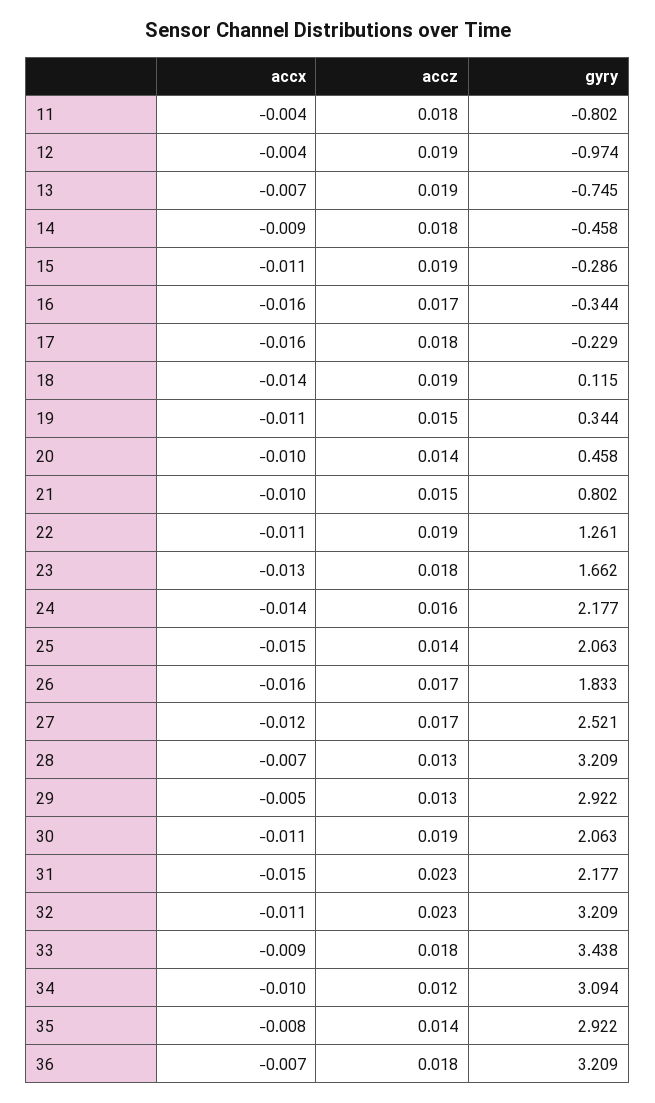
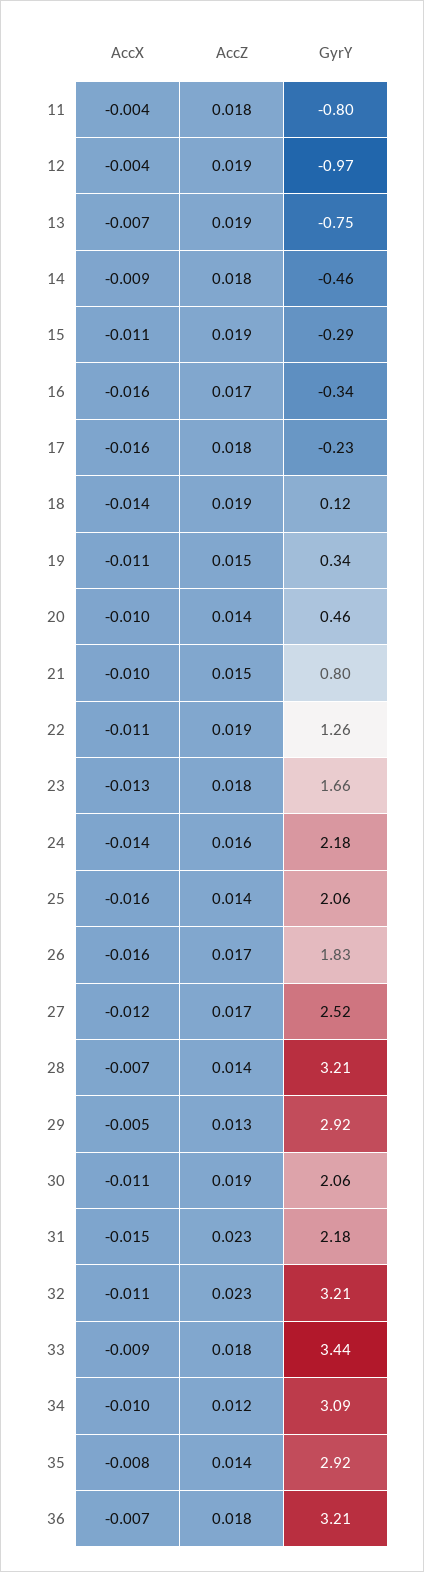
accx, 25: -0.015 -> -0.016
accz, 28: 0.013 -> 0.014

